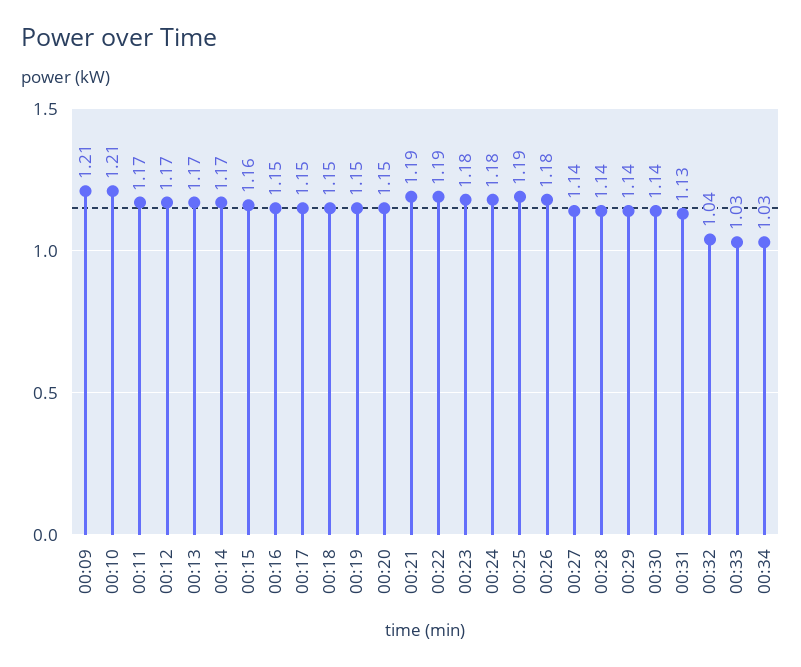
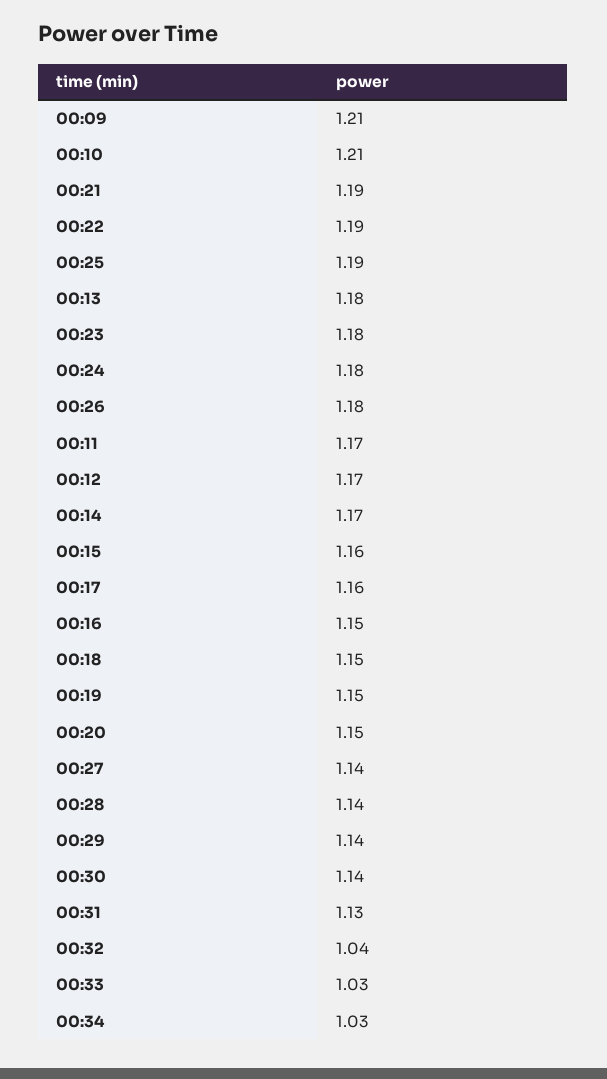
00:13: 1.17 -> 1.18
00:17: 1.15 -> 1.16

